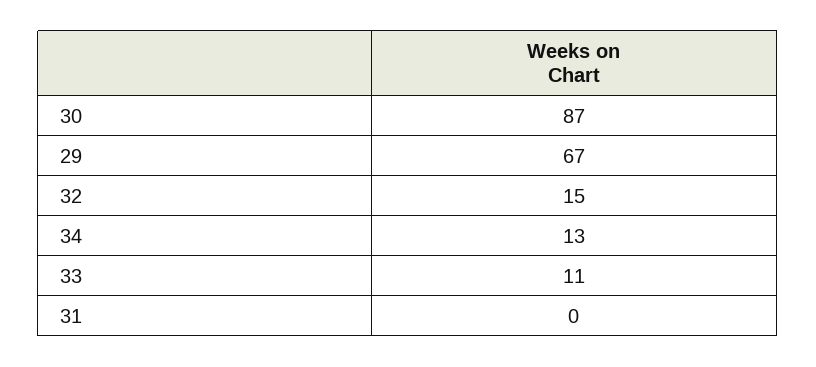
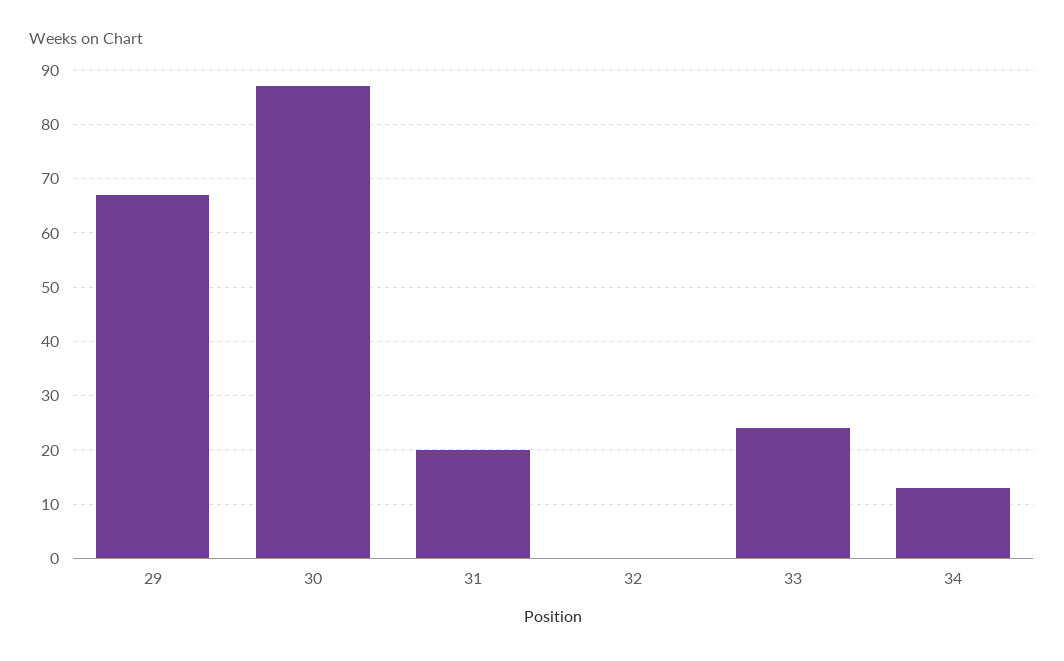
32: 15 -> 0
33: 11 -> 25
31: 0 -> 20

